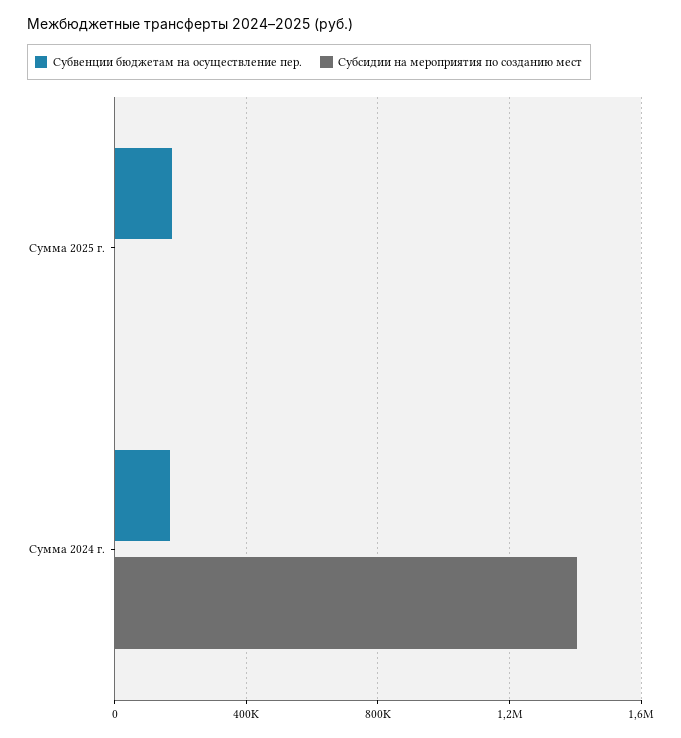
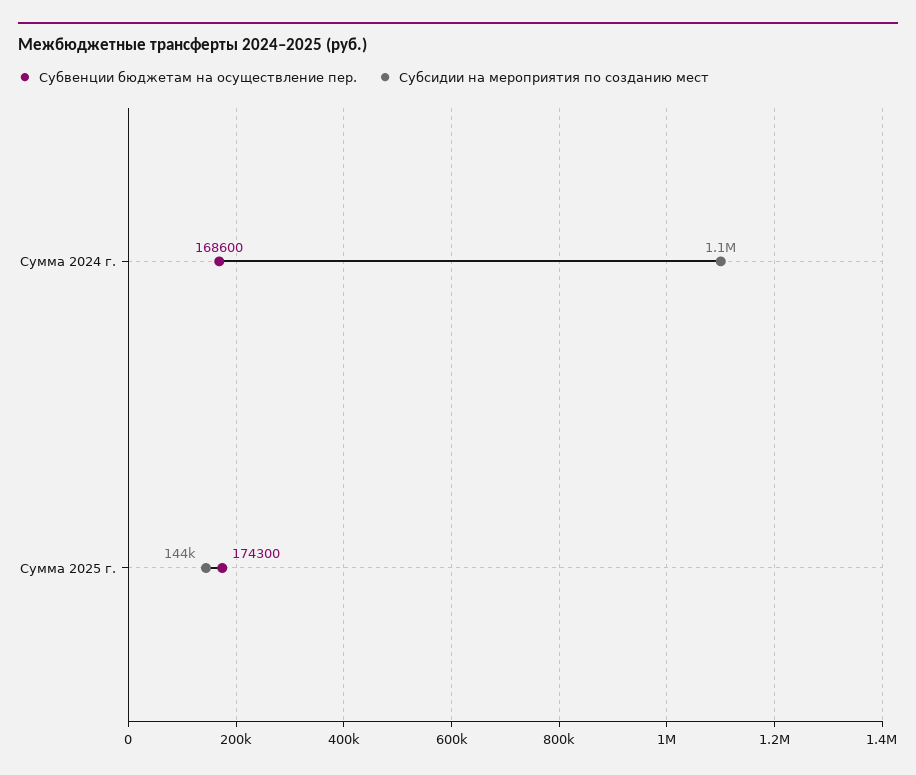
Субсидии на мероприятия по созданию мест, Сумма 2025 г.: 0 -> 144000
Субсидии на мероприятия по созданию мест, Сумма 2024 г.: 1400000 -> 1100000

